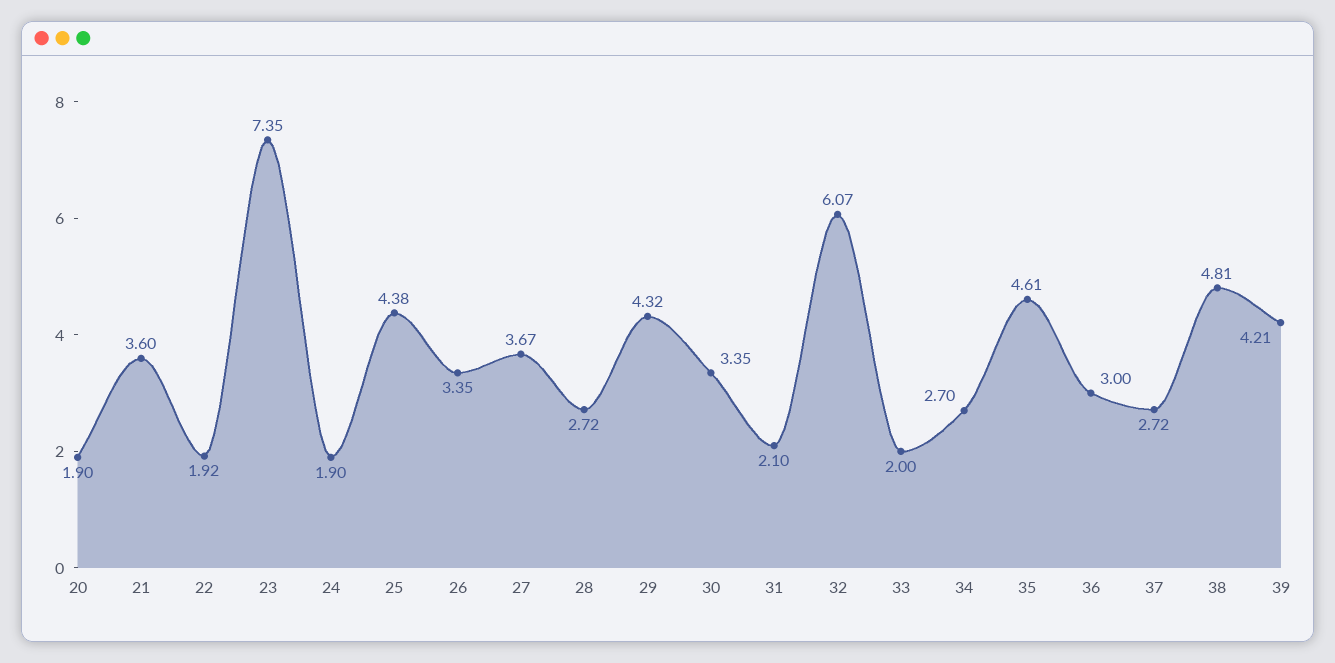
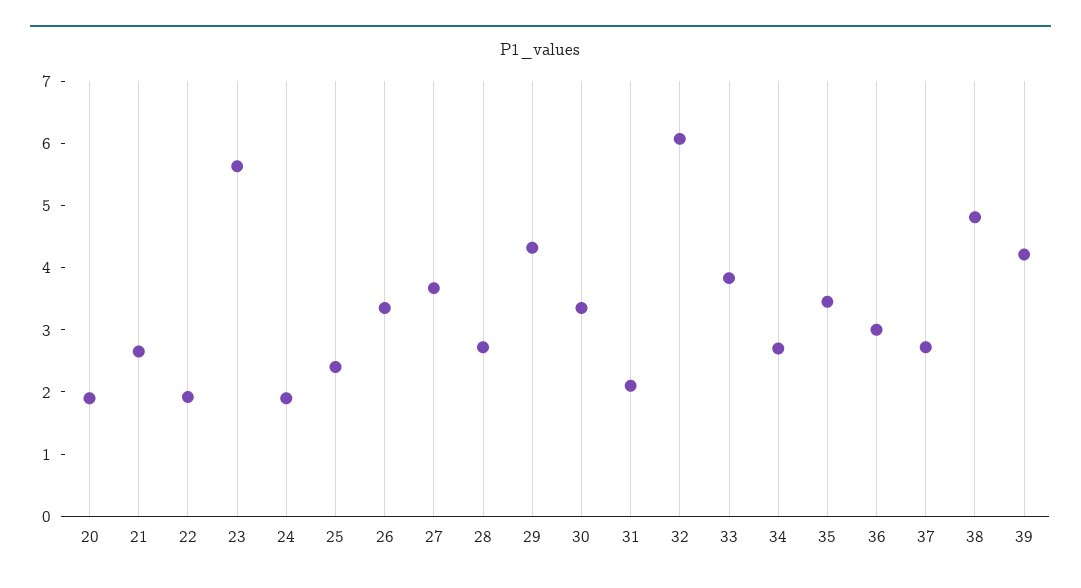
21: 3.6 -> 2.6
23: 7.35 -> 5.6
25: 4.38 -> 2.4
33: 2 -> 3.8
35: 4.61 -> 3.4

